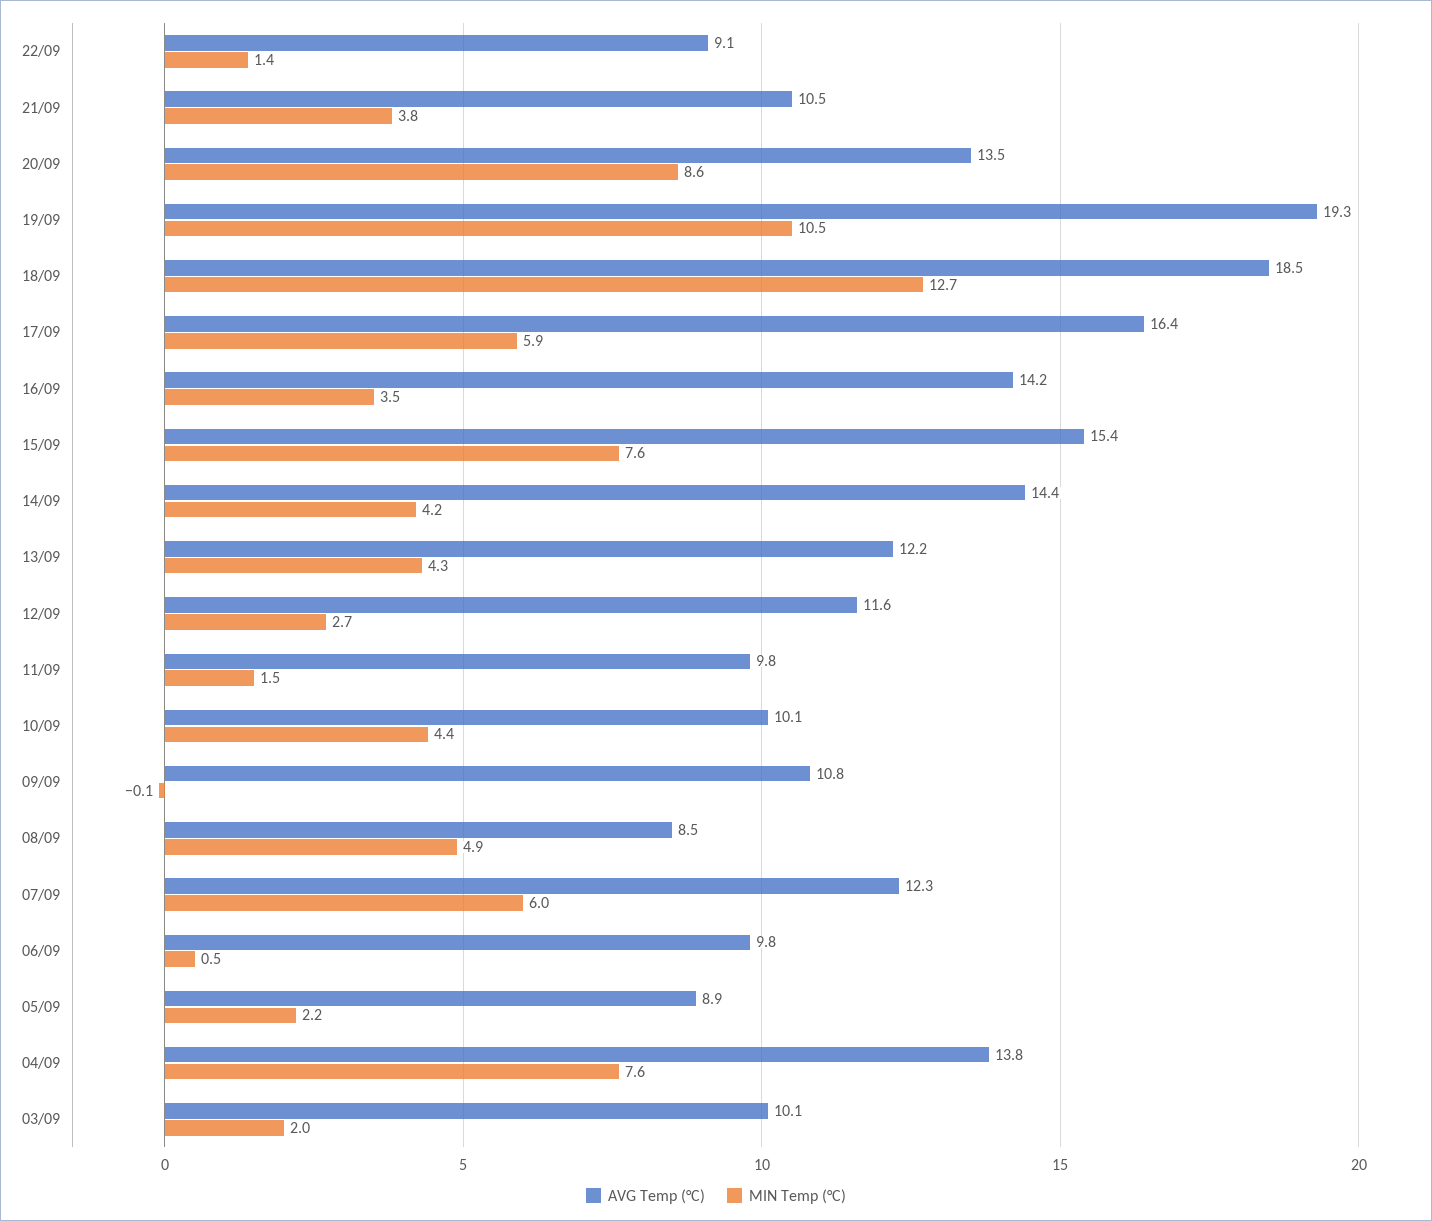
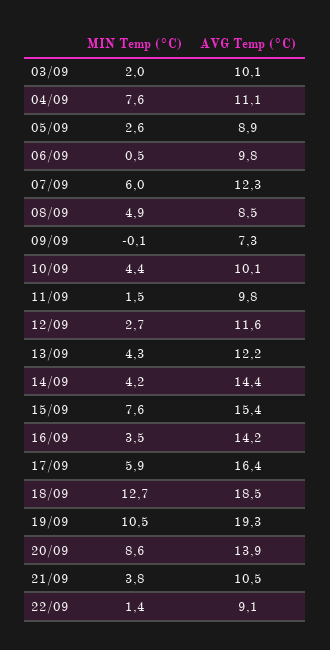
AVG Temp (°C), 20/09: 13.5 -> 13.9
AVG Temp (°C), 09/09: 10.8 -> 7.3
MIN Temp (°C), 05/09: 2.2 -> 2.6
AVG Temp (°C), 04/09: 13.8 -> 11.1

